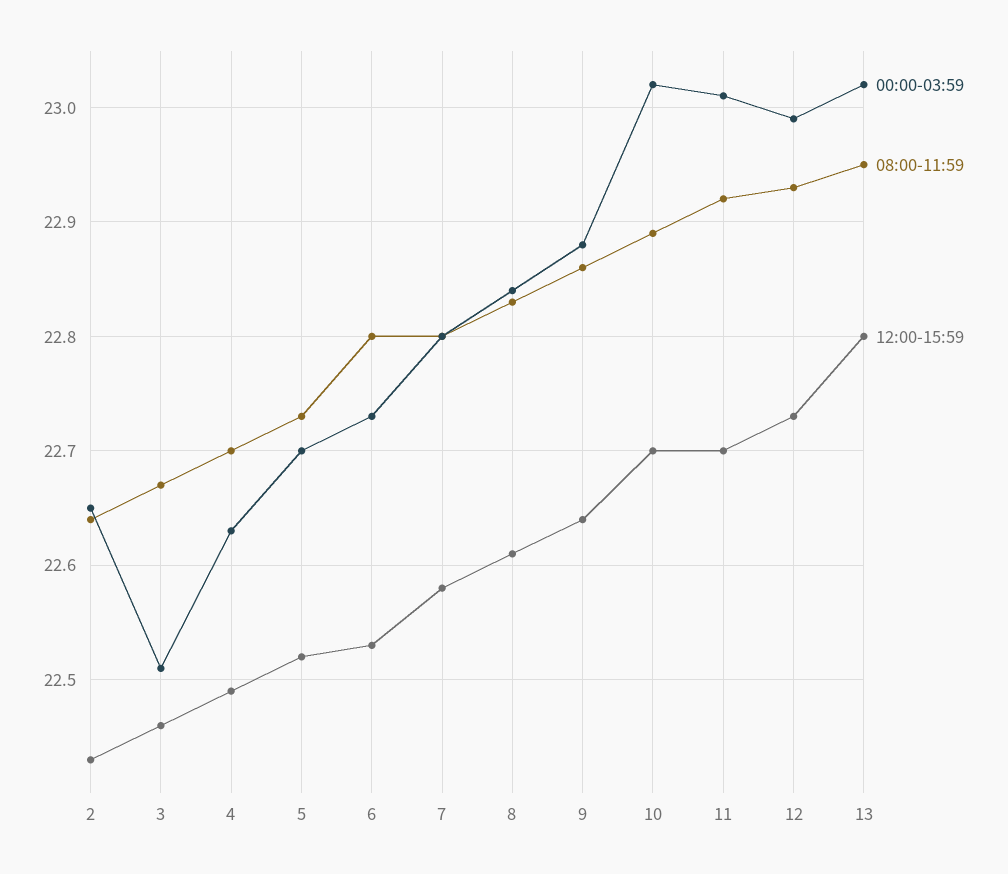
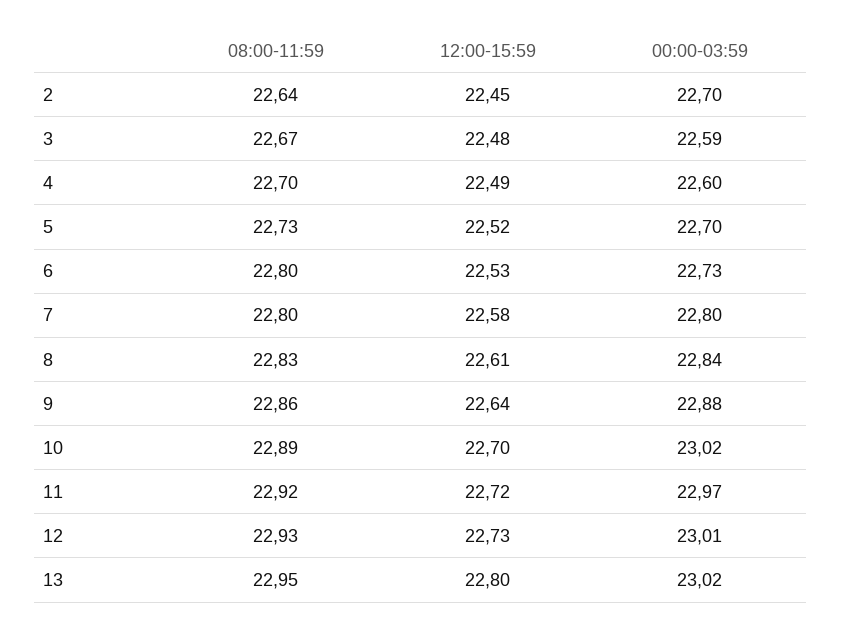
00:00-03:59, 2: 22.65 -> 22.7
12:00-15:59, 2: 22.43 -> 22.45
00:00-03:59, 3: 22.51 -> 22.59
12:00-15:59, 3: 22.46 -> 22.48
00:00-03:59, 4: 22.63 -> 22.6
00:00-03:59, 11: 23.01 -> 22.97
12:00-15:59, 11: 22.7 -> 22.72
00:00-03:59, 12: 22.99 -> 23.01

